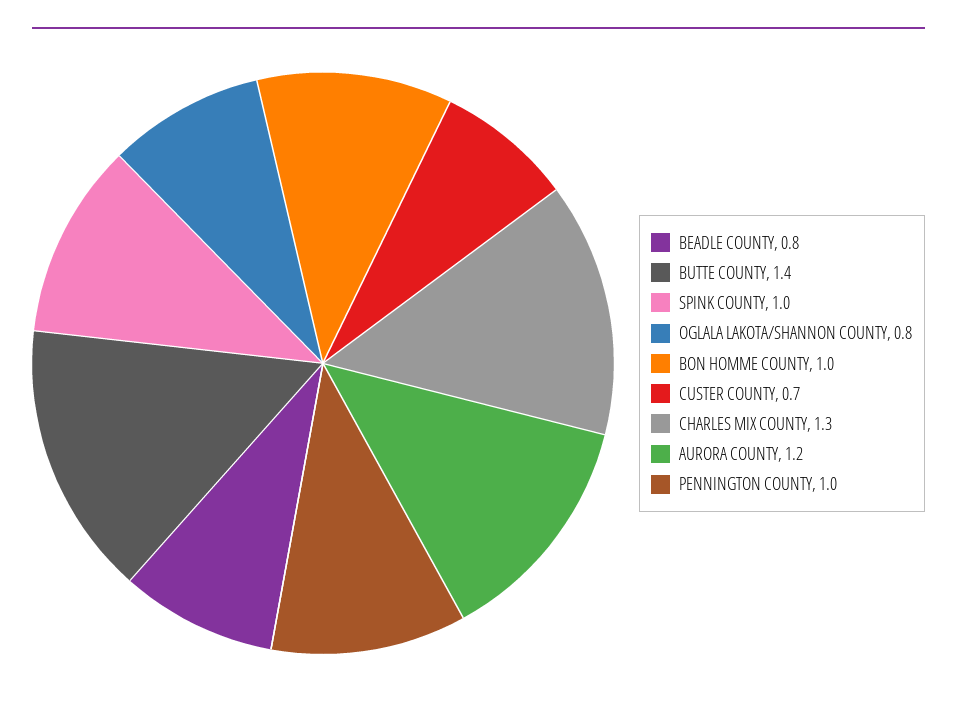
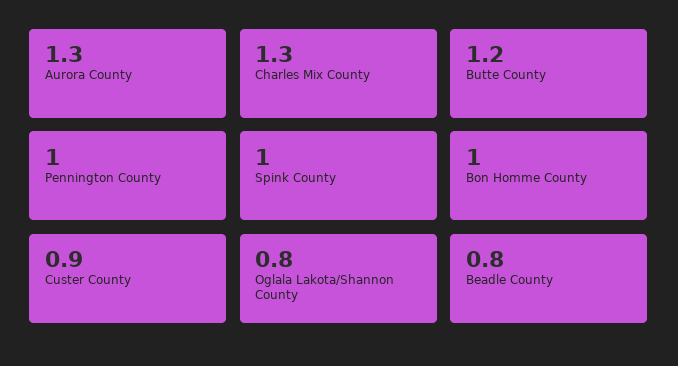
BUTTE COUNTY: 1.4 -> 1.2
CUSTER COUNTY: 0.7 -> 0.9
AURORA COUNTY: 1.2 -> 1.3

